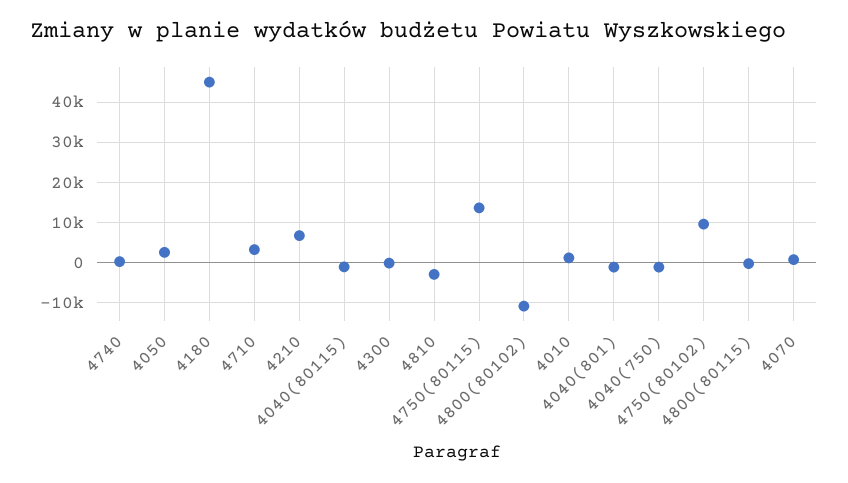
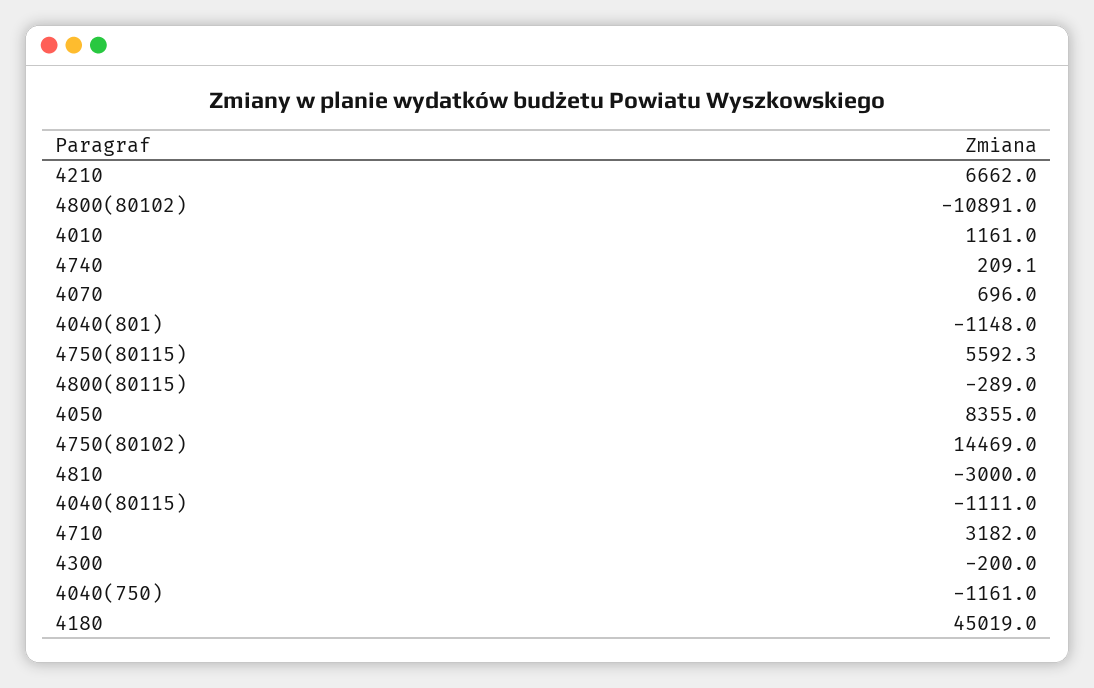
4050: 2000 -> 8355
4750(80115): 14000 -> 5592.3
4750(80102): 10000 -> 14469

